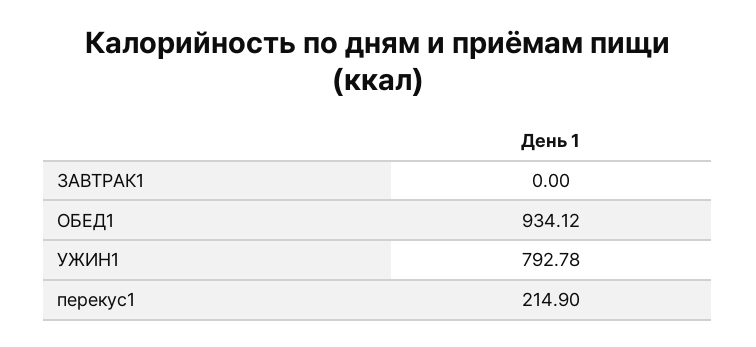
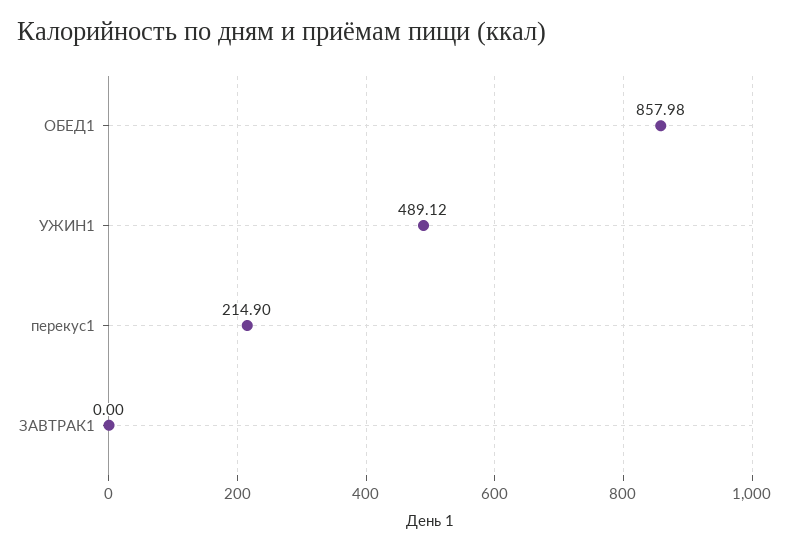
ОБЕД1: 934.12 -> 857.98
УЖИН1: 792.78 -> 489.12

